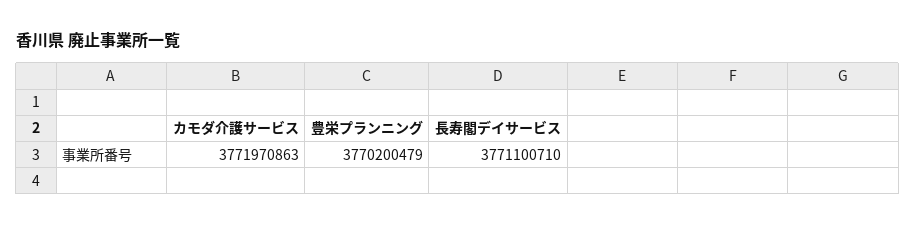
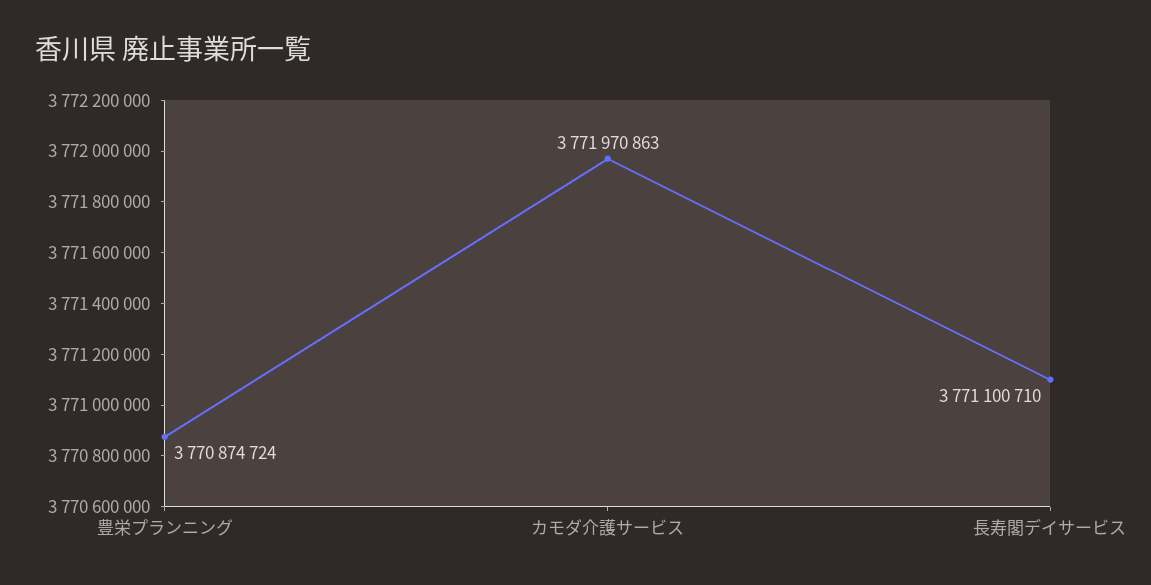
豊栄プランニング: 3770200479 -> 3770874724

